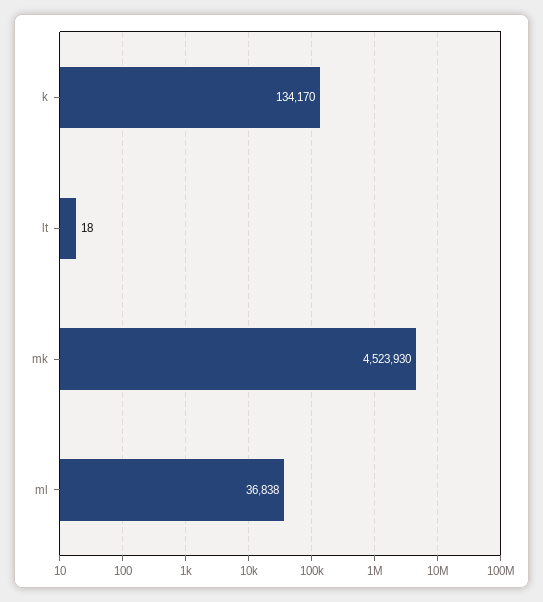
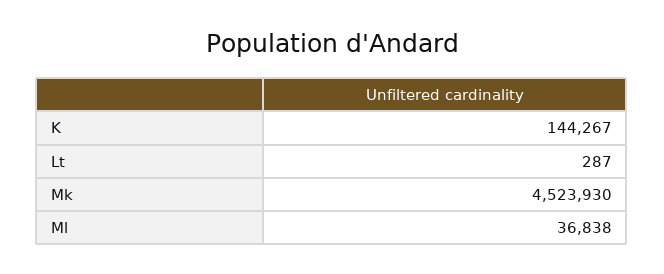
k: 134170 -> 144267
lt: 18 -> 287

